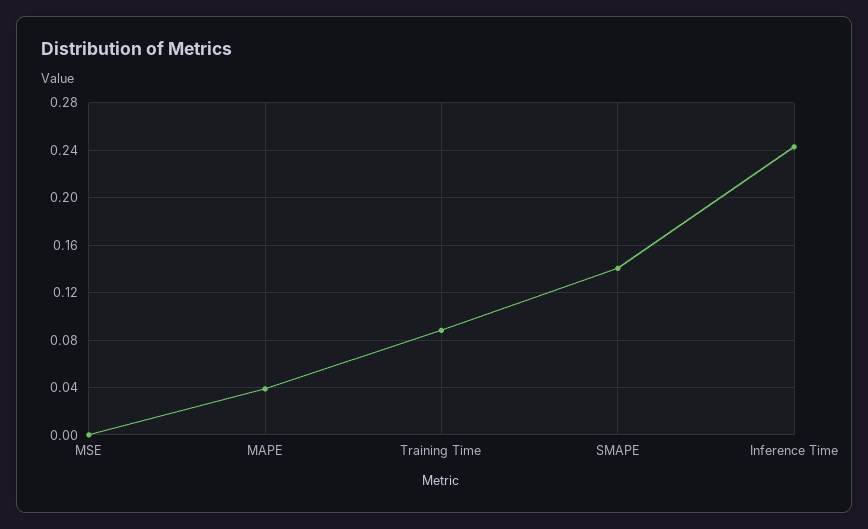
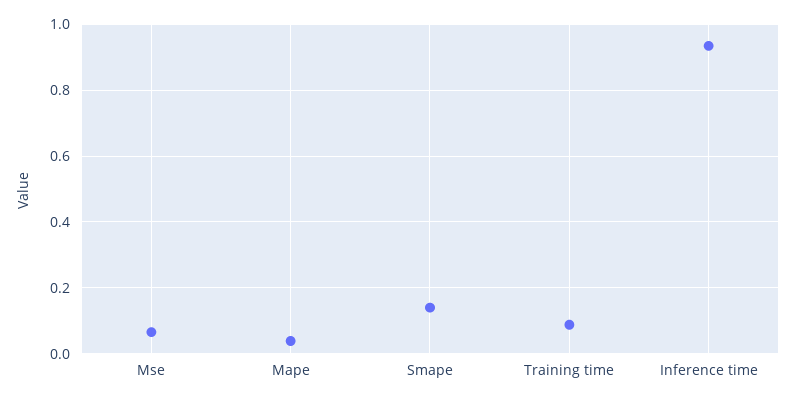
MSE: 0 -> 0.06
Inference Time: 0.24 -> 0.94

